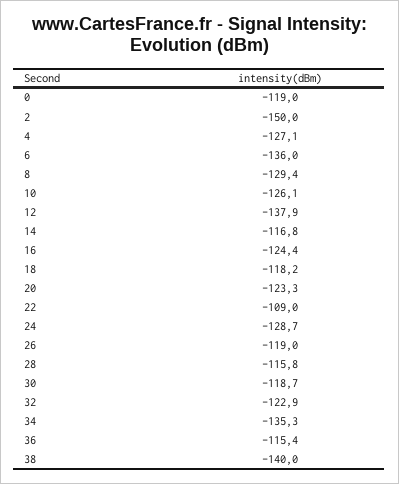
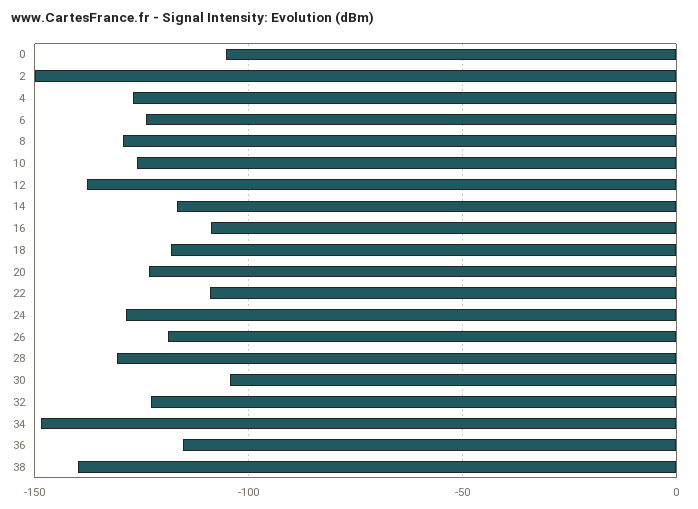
0: -119 -> -105
6: -136 -> -125
16: -124.4 -> -110
28: -115.8 -> -130
30: -118.7 -> -105
34: -135.3 -> -150

